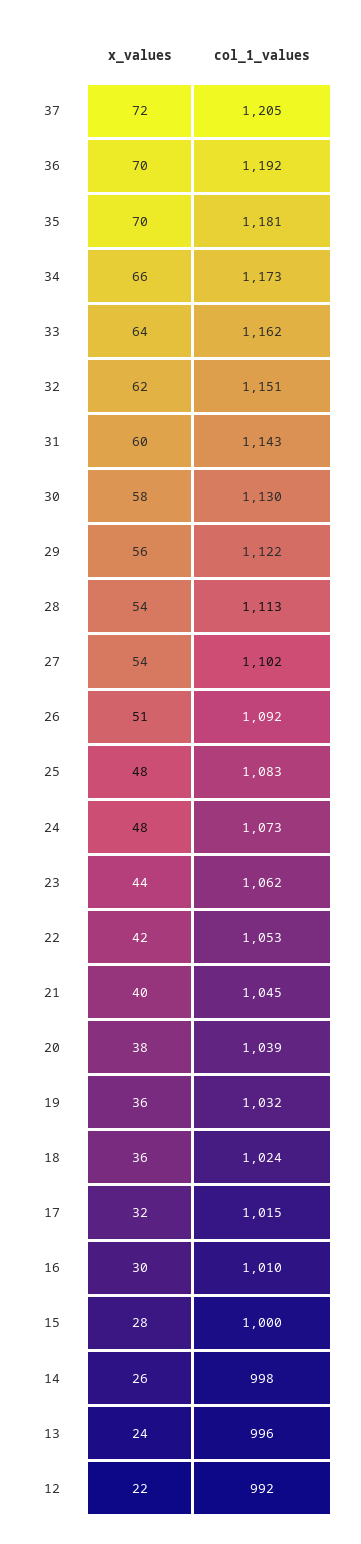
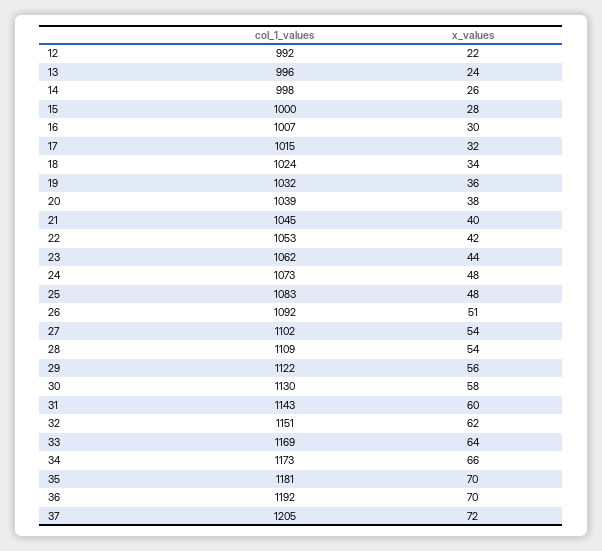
col_1_values, 33: 1162 -> 1169
col_1_values, 28: 1113 -> 1109
x_values, 18: 36 -> 34
col_1_values, 16: 1010 -> 1007

